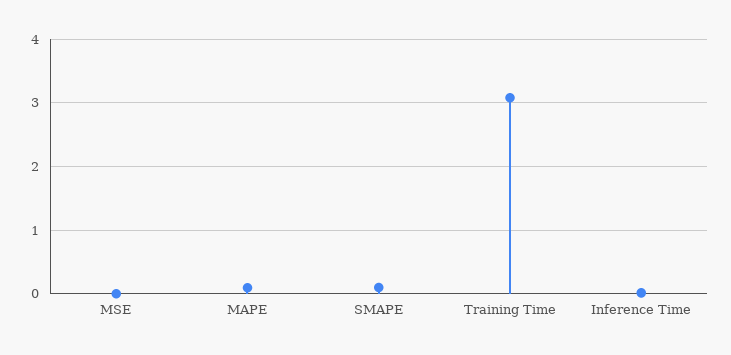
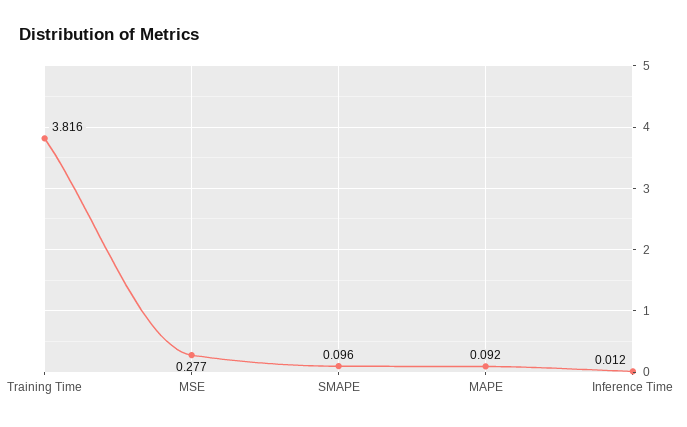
MSE: 0 -> 0.277
Training Time: 3.1 -> 3.816

